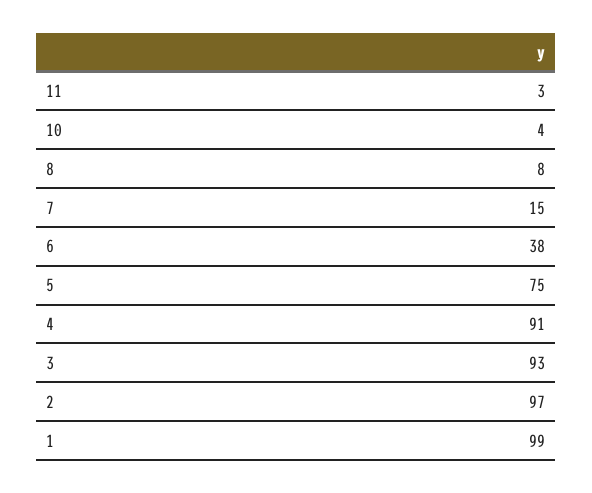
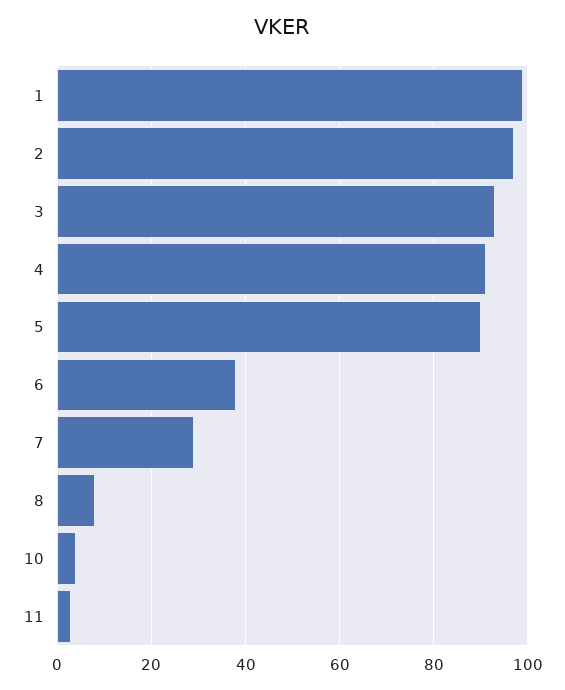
7: 15 -> 30
5: 75 -> 90

